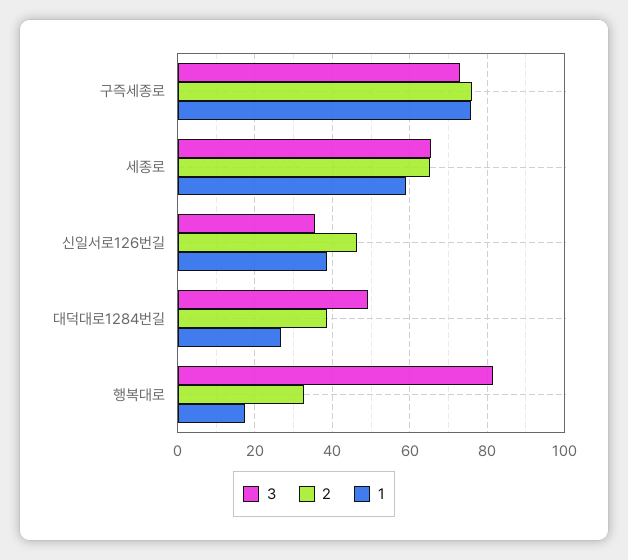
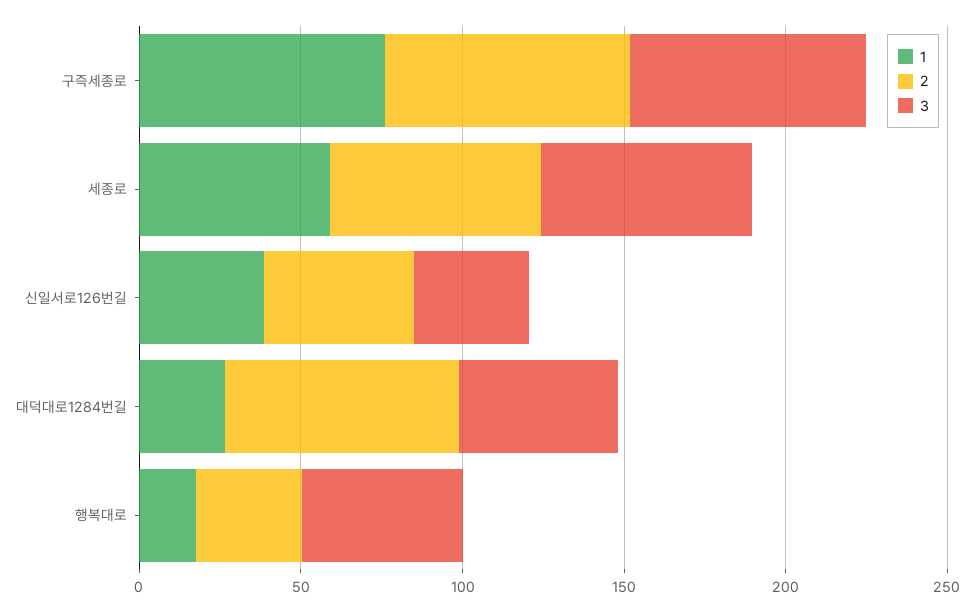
2, 대덕대로1284번길: 38 -> 70
3, 행복대로: 82 -> 50

